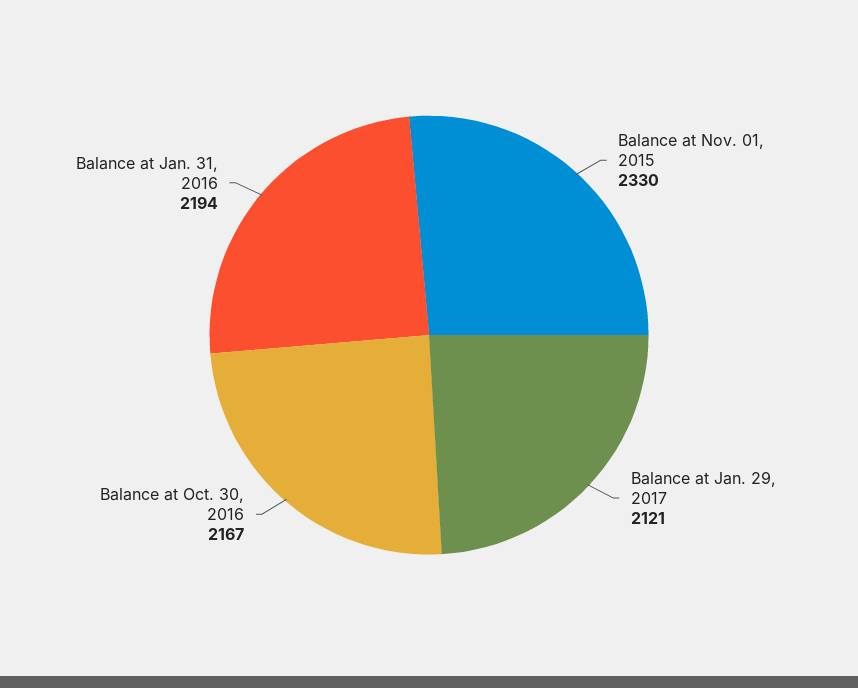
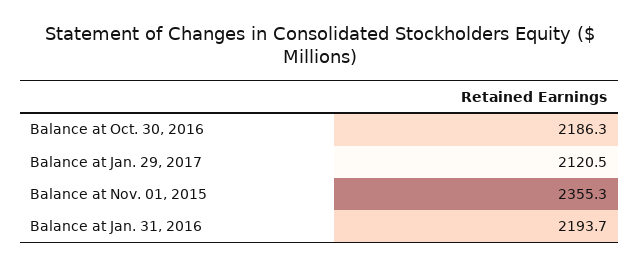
Balance at Nov. 01, 2015: 2330 -> 2355.3
Balance at Oct. 30, 2016: 2167 -> 2186.3

